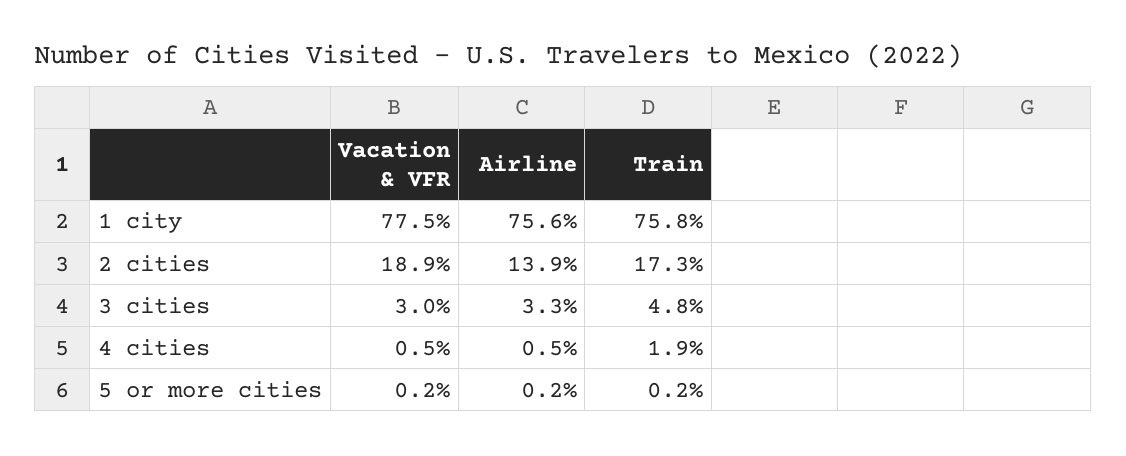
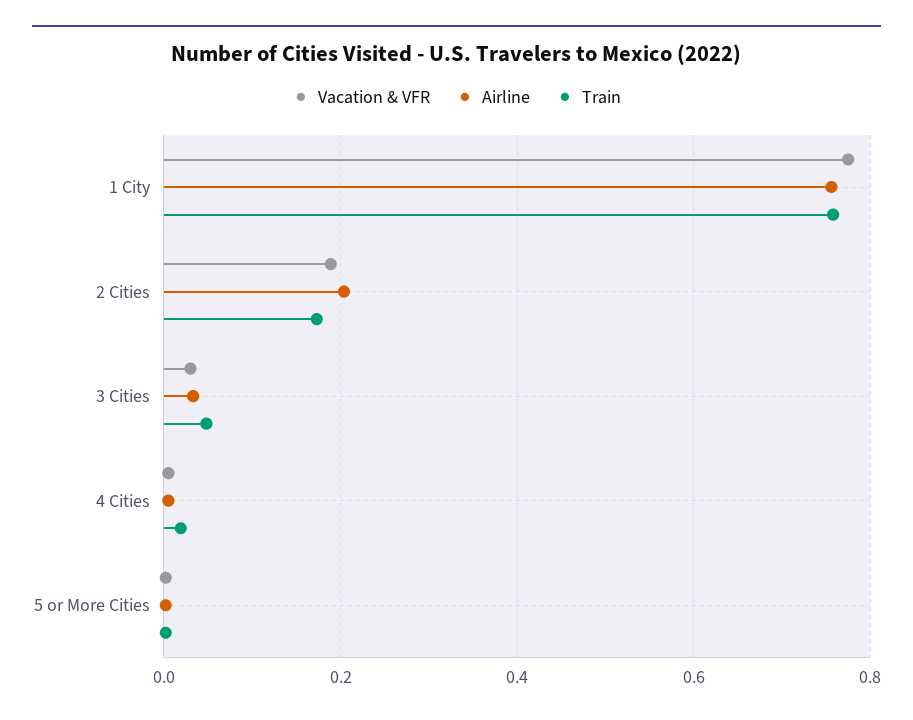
Airline, 2 cities: 0.139 -> 0.2

